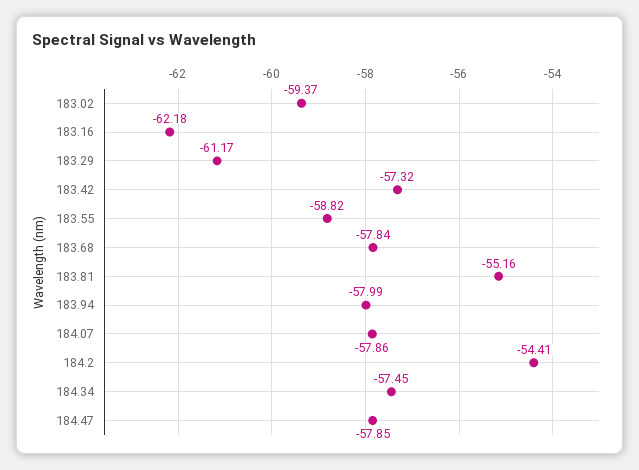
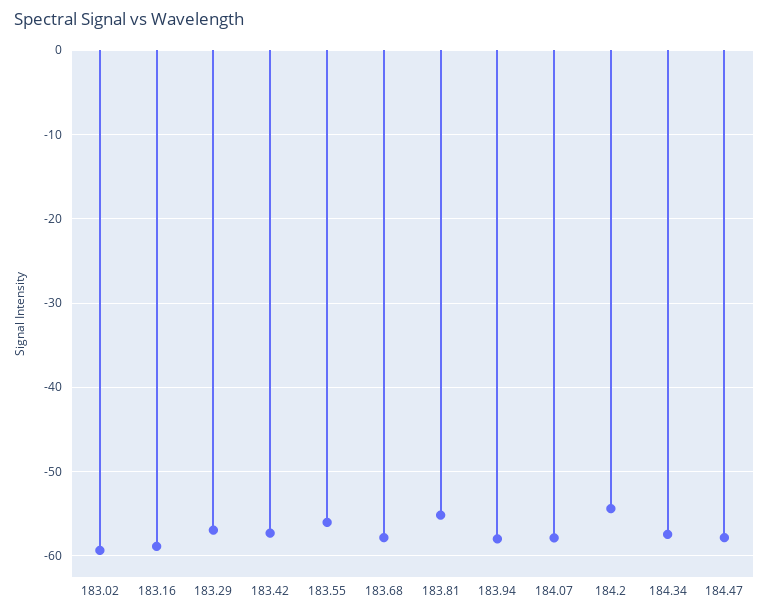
183.16: -62.18 -> -59
183.29: -61.17 -> -57
183.55: -58.82 -> -56

